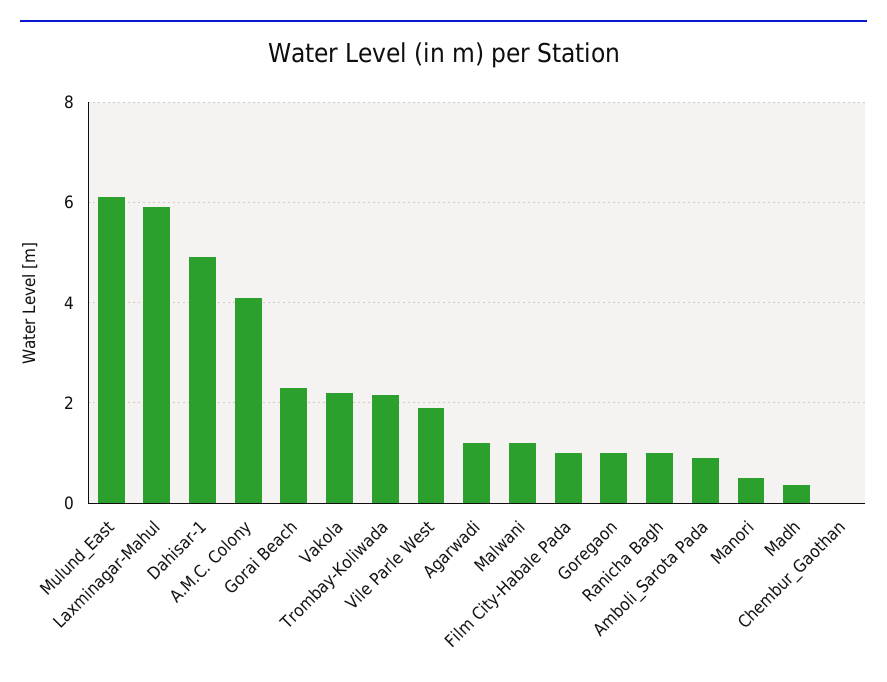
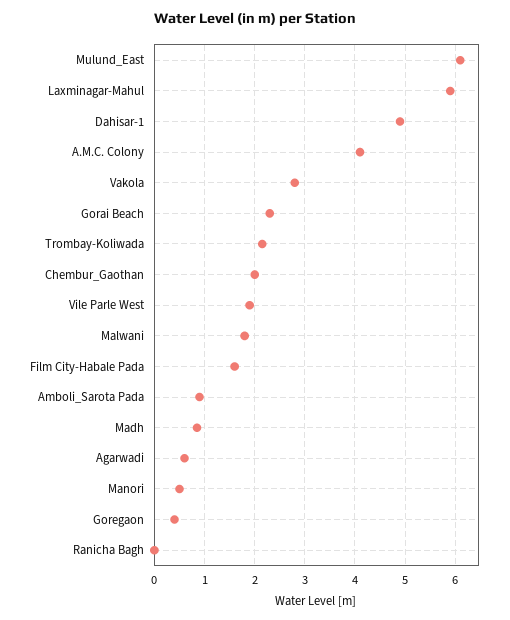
Vakola: 2.2 -> 2.8
Agarwadi: 1.2 -> 0.6
Malwani: 1.2 -> 1.8
Film City-Habale Pada: 1 -> 1.6
Goregaon: 1 -> 0.4
Ranicha Bagh: 1 -> 0
Madh: 0.4 -> 0.8
Chembur_Gaothan: 0 -> 2

